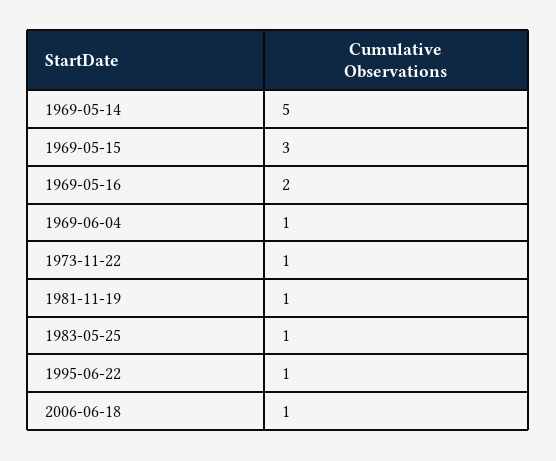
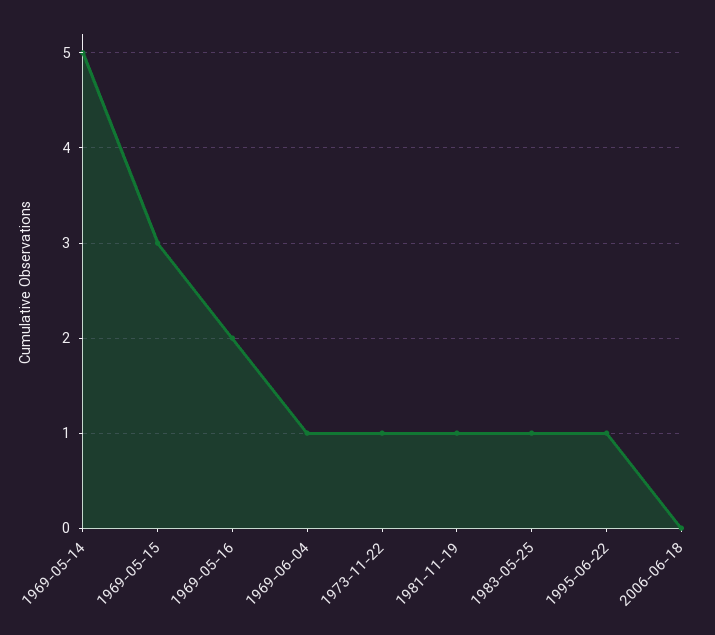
2006-06-18: 1 -> 0

